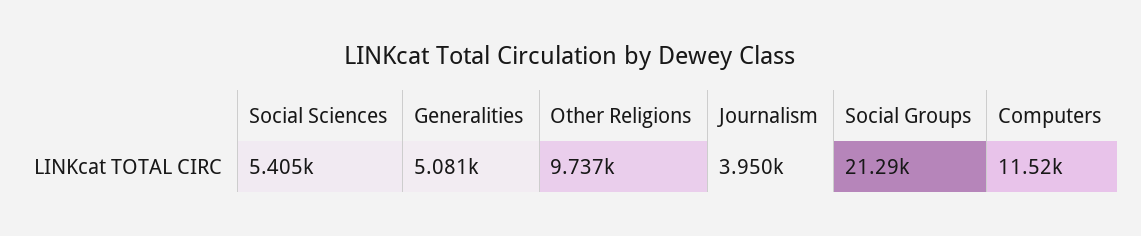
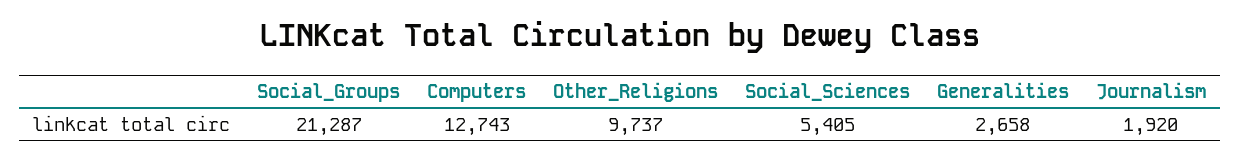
Generalities: 5081 -> 2658
Journalism: 3950 -> 1920
Computers: 11520 -> 12743

